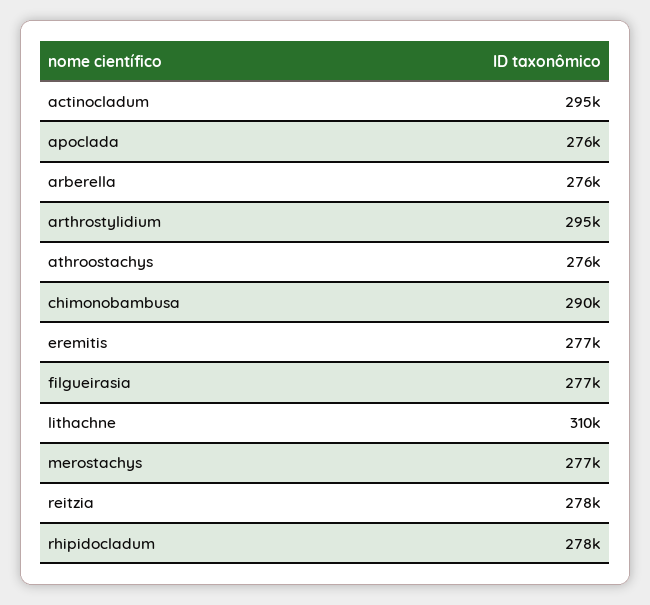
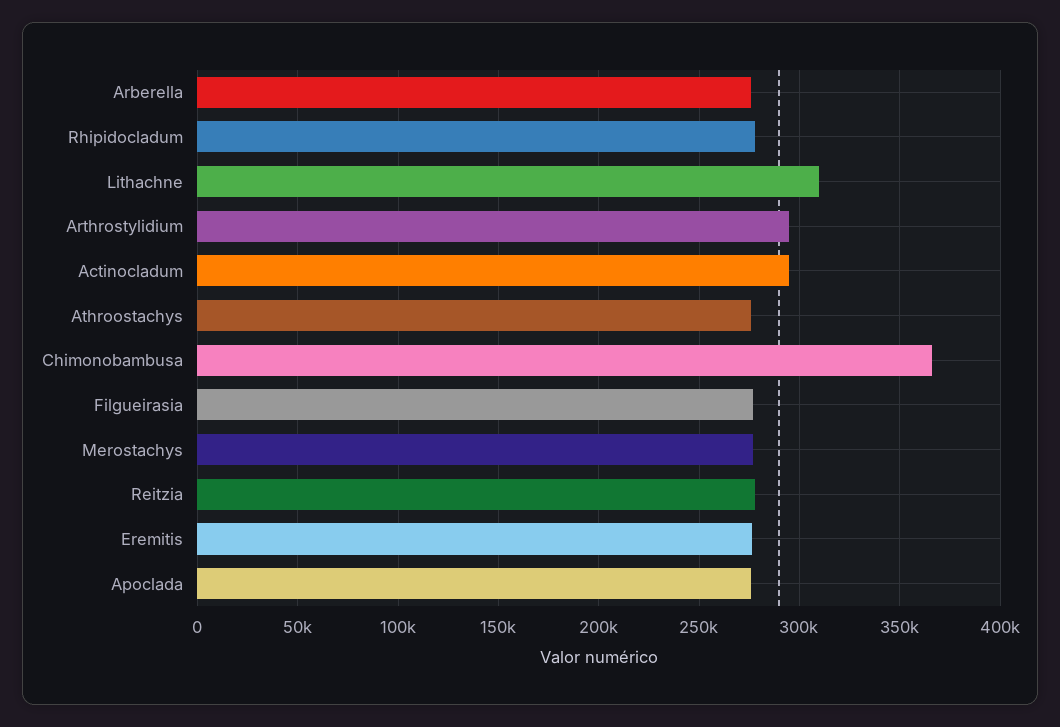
chimonobambusa: 290000 -> 365000

